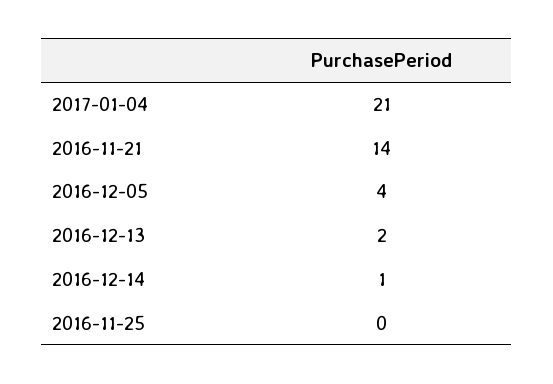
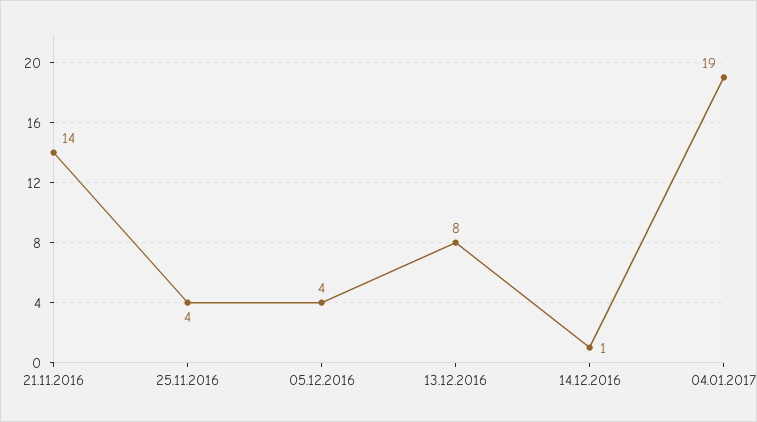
2017-01-04: 21 -> 19
2016-12-13: 2 -> 8
2016-11-25: 0 -> 4

